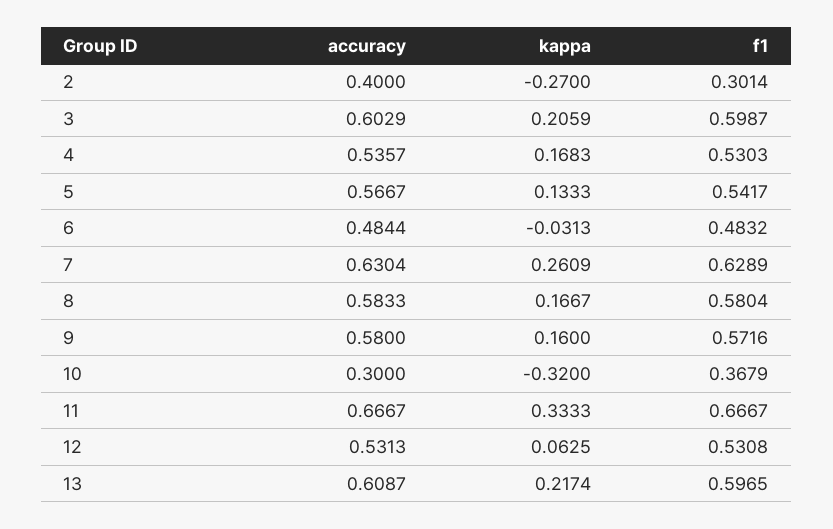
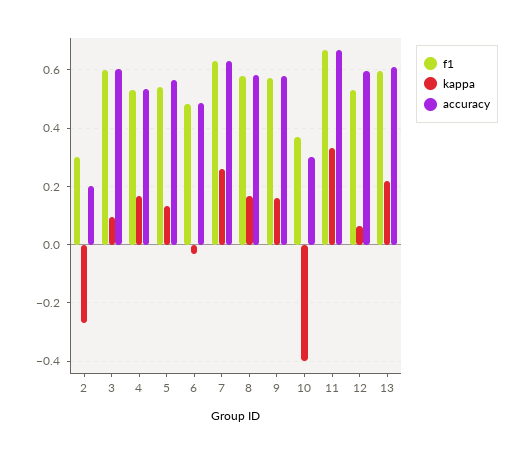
accuracy, 2: 0.4 -> 0.2
kappa, 3: 0.2059 -> 0.1
kappa, 10: -0.32 -> -0.4
accuracy, 12: 0.5313 -> 0.6

